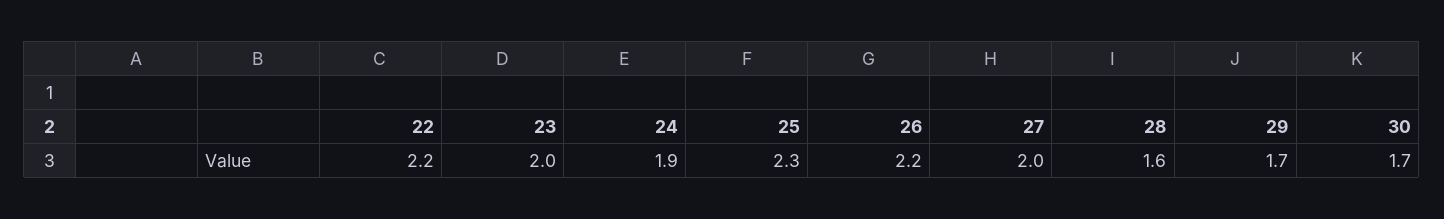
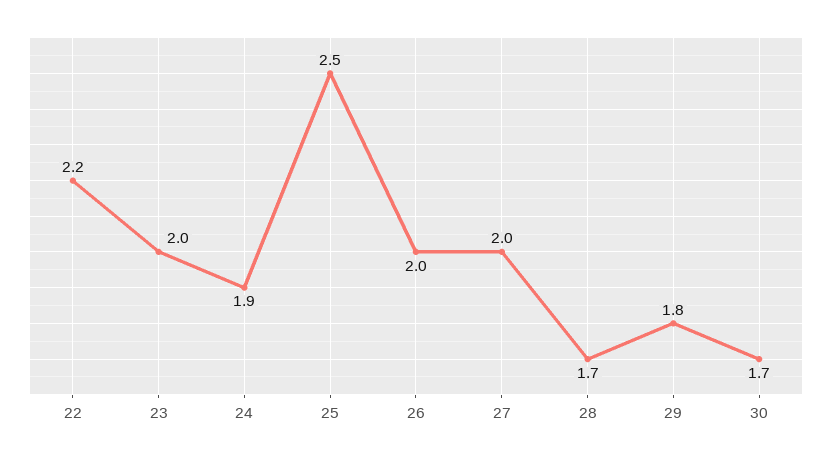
25: 2.3 -> 2.5
26: 2.2 -> 2
28: 1.6 -> 1.7
29: 1.7 -> 1.8

